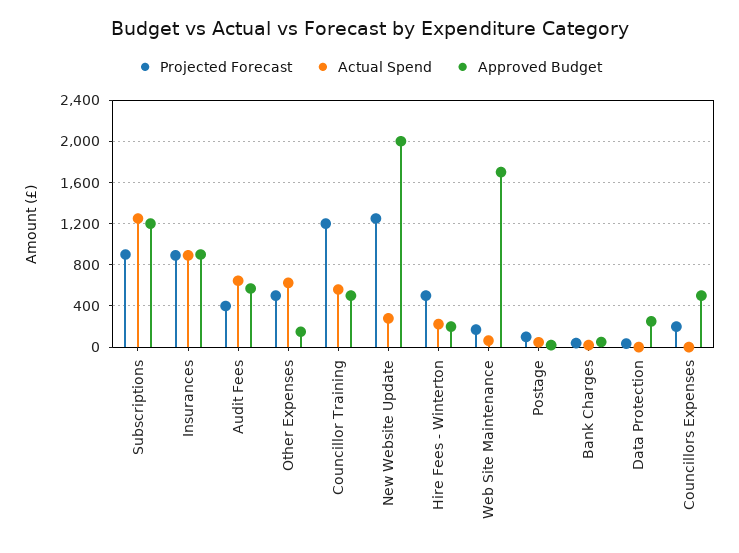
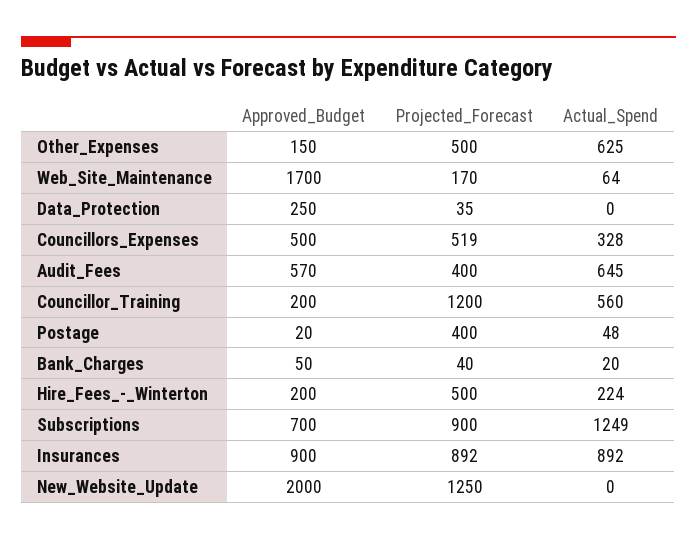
Approved Budget, Subscriptions: 1200 -> 700
Approved Budget, Councillor Training: 500 -> 200
Actual Spend, New Website Update: 300 -> 0
Projected Forecast, Postage: 100 -> 400
Projected Forecast, Councillors Expenses: 200 -> 519
Actual Spend, Councillors Expenses: 0 -> 328

